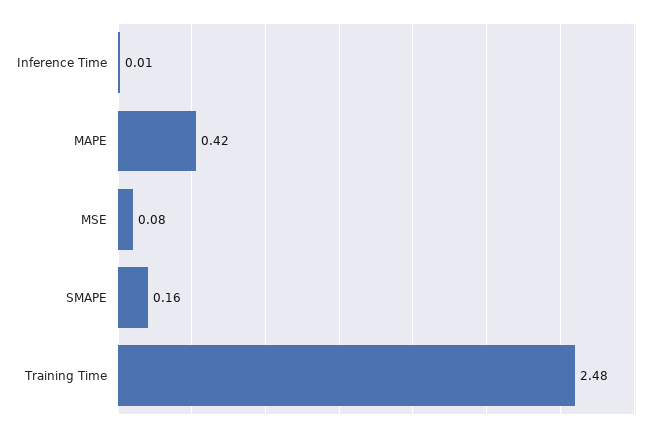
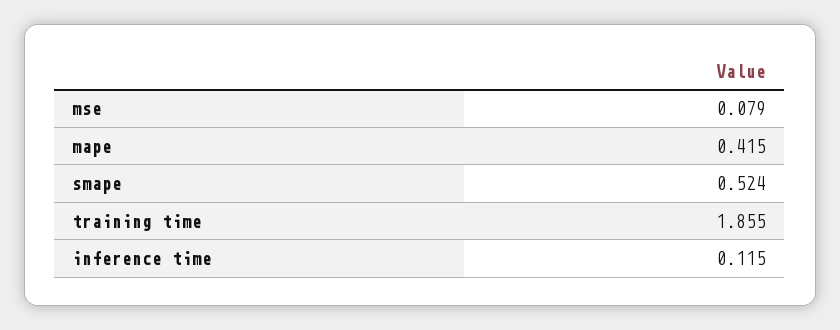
Inference Time: 0.01 -> 0.115
SMAPE: 0.16 -> 0.524
Training Time: 2.48 -> 1.855

